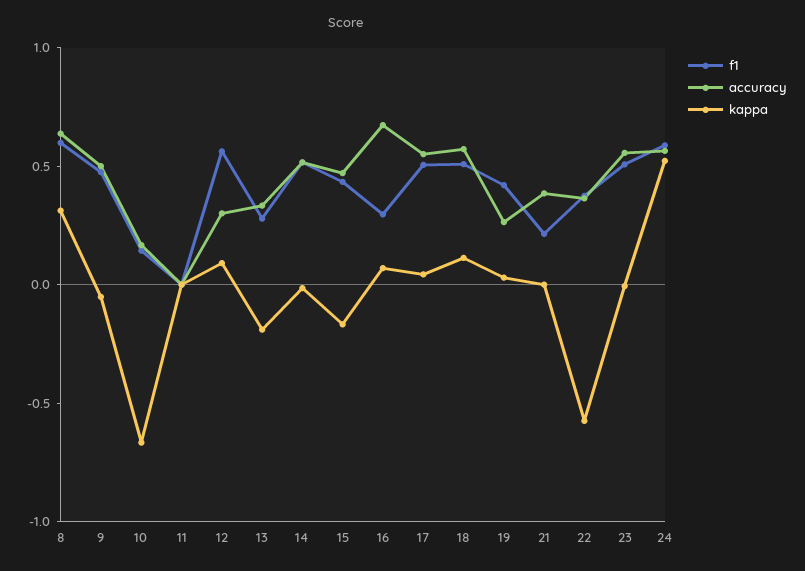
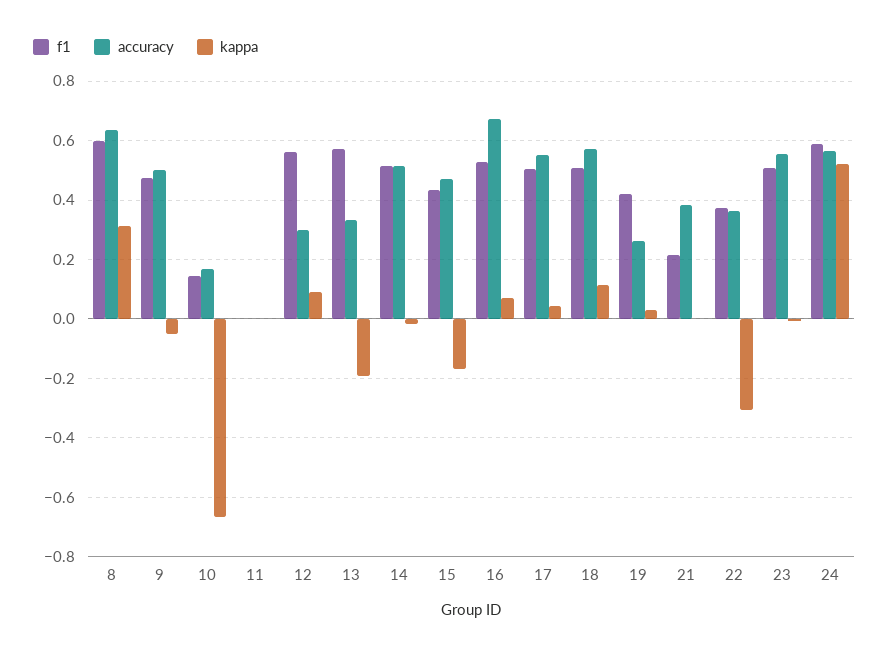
f1, 13: 0.3 -> 0.575
f1, 16: 0.3 -> 0.525
kappa, 22: -0.6 -> -0.3

